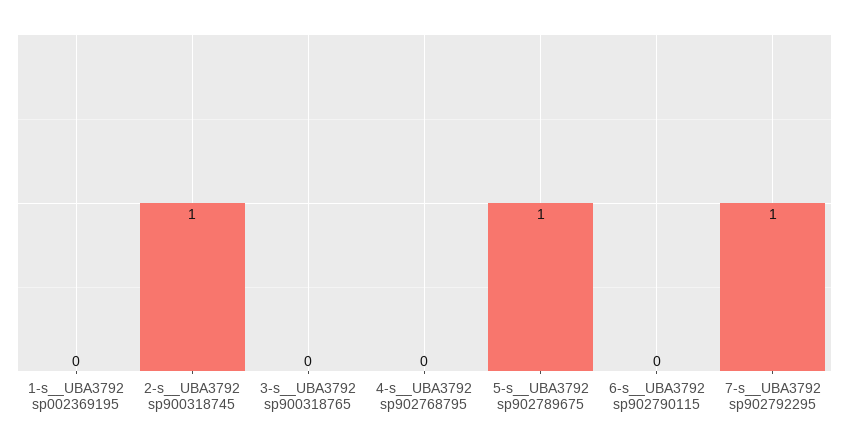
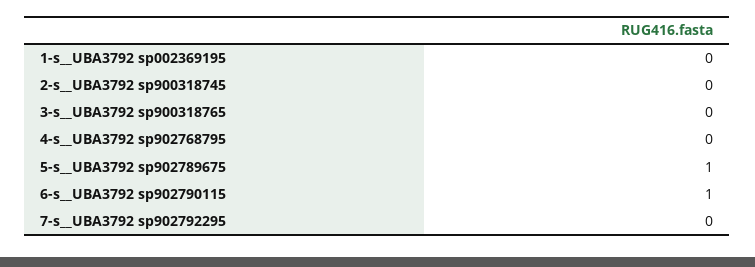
2-s__UBA3792 sp900318745: 1 -> 0
6-s__UBA3792 sp902790115: 0 -> 1
7-s__UBA3792 sp902792295: 1 -> 0

